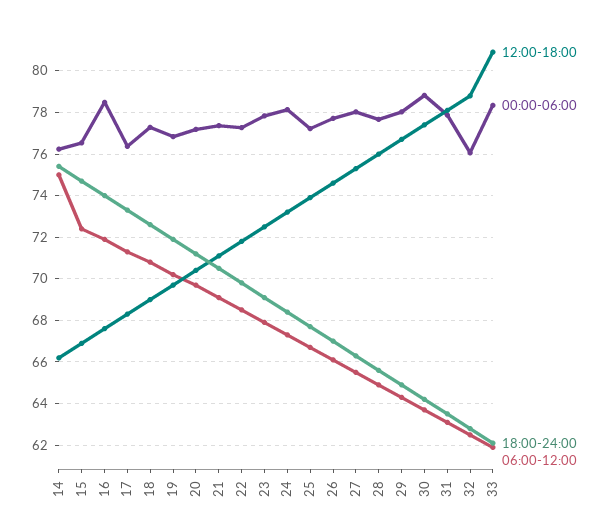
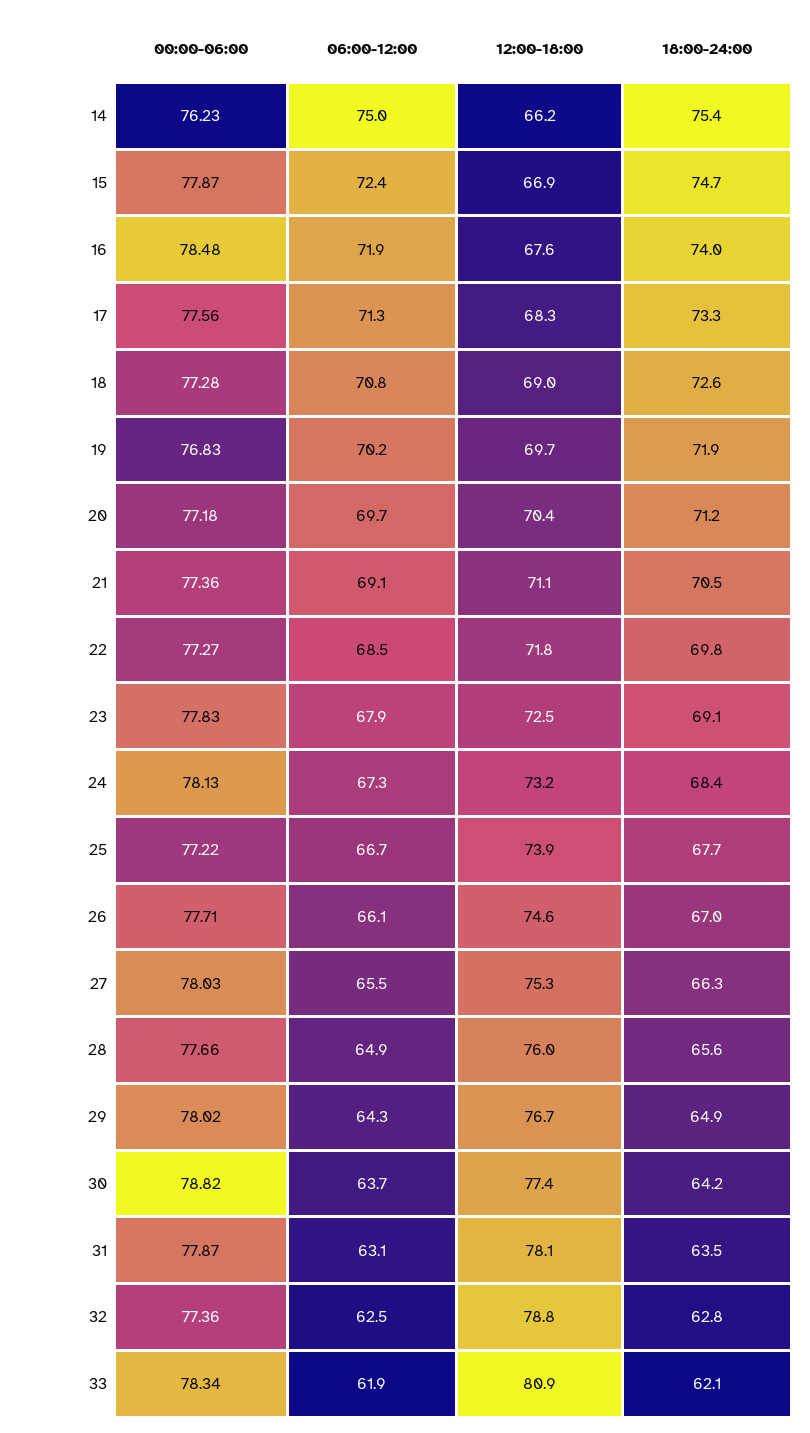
00:00-06:00, 15: 76.5 -> 77.87
00:00-06:00, 17: 76.5 -> 77.56
00:00-06:00, 32: 76 -> 77.36

